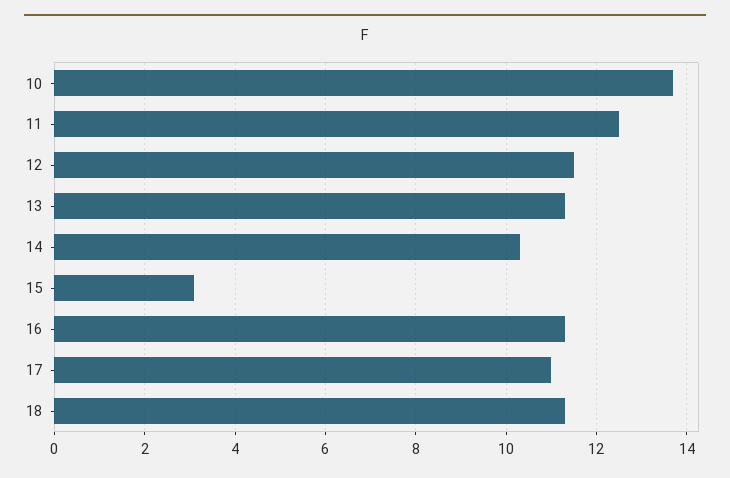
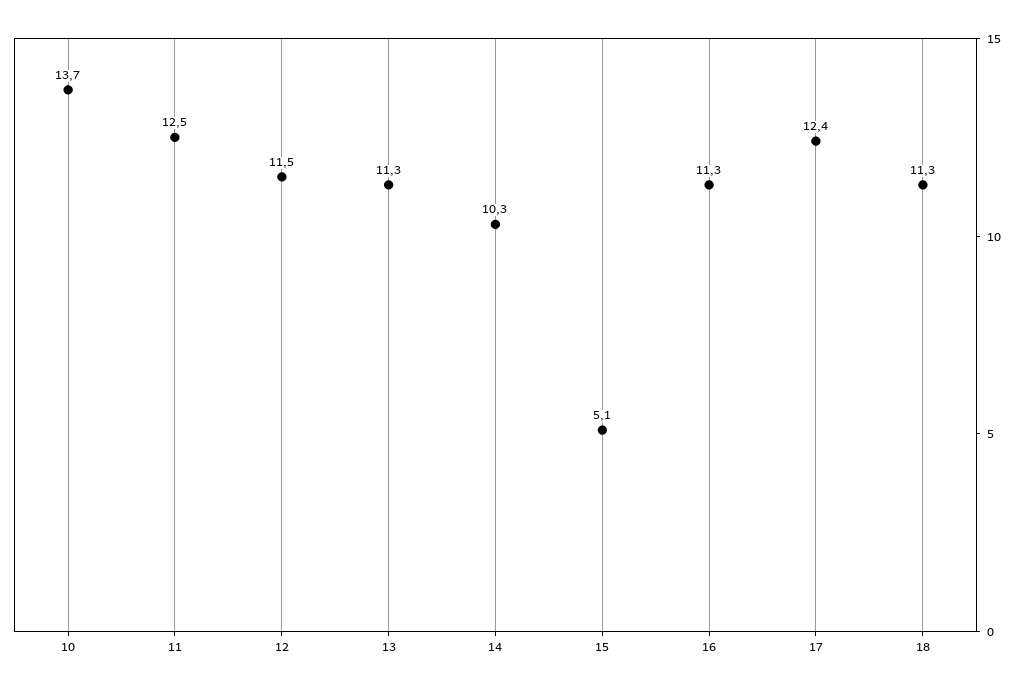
15: 3 -> 5.1
17: 11 -> 12.4

